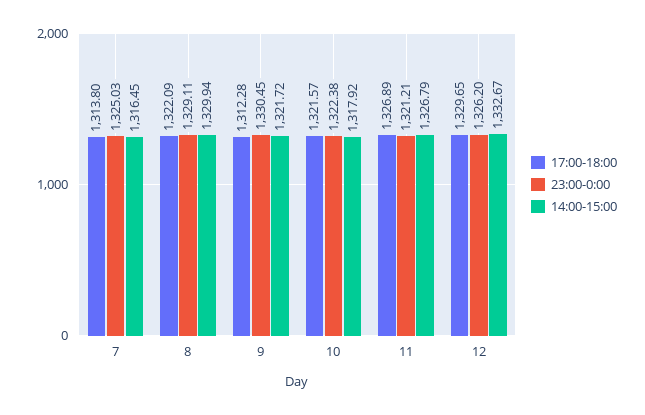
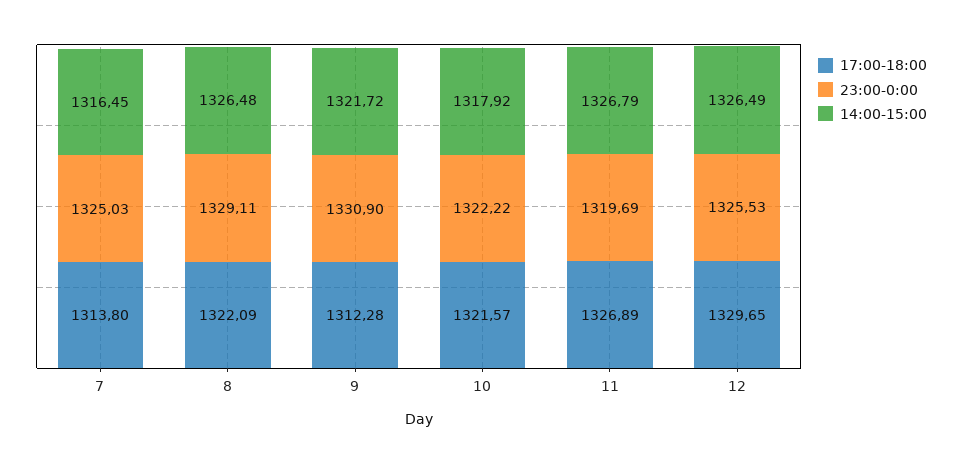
14:00-15:00, 8: 1329.94 -> 1326.48
23:00-0:00, 9: 1330.45 -> 1330.9
23:00-0:00, 10: 1322.38 -> 1322.22
23:00-0:00, 11: 1321.21 -> 1319.69
23:00-0:00, 12: 1326.2 -> 1325.53
14:00-15:00, 12: 1332.67 -> 1326.49

